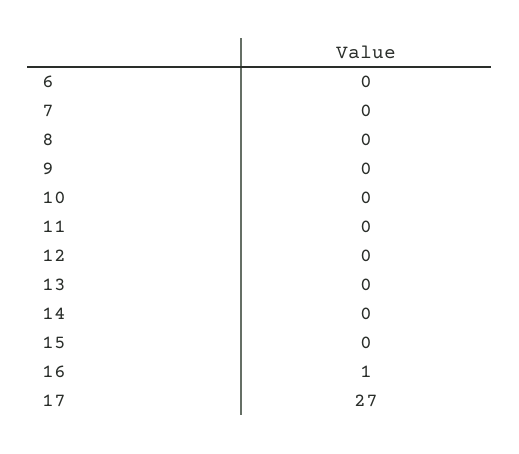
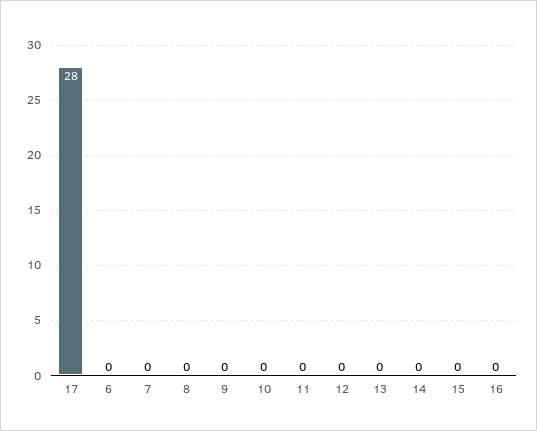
16: 1 -> 0
17: 27 -> 28

